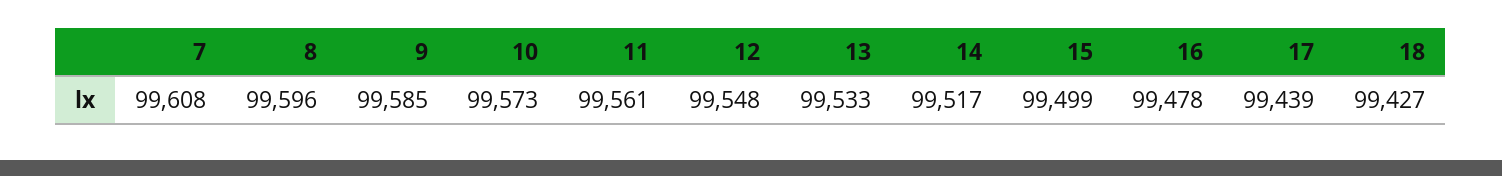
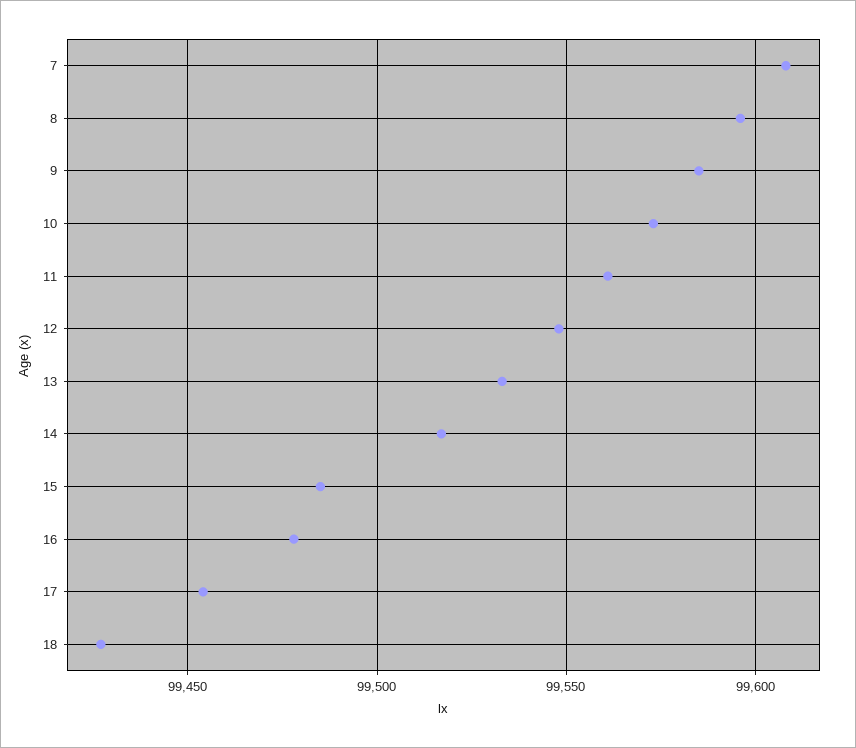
15: 99499 -> 99485
17: 99439 -> 99455

